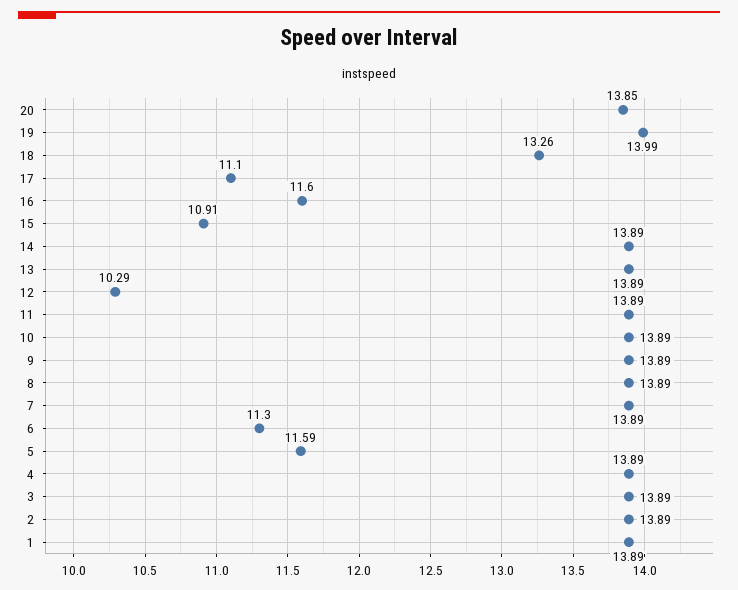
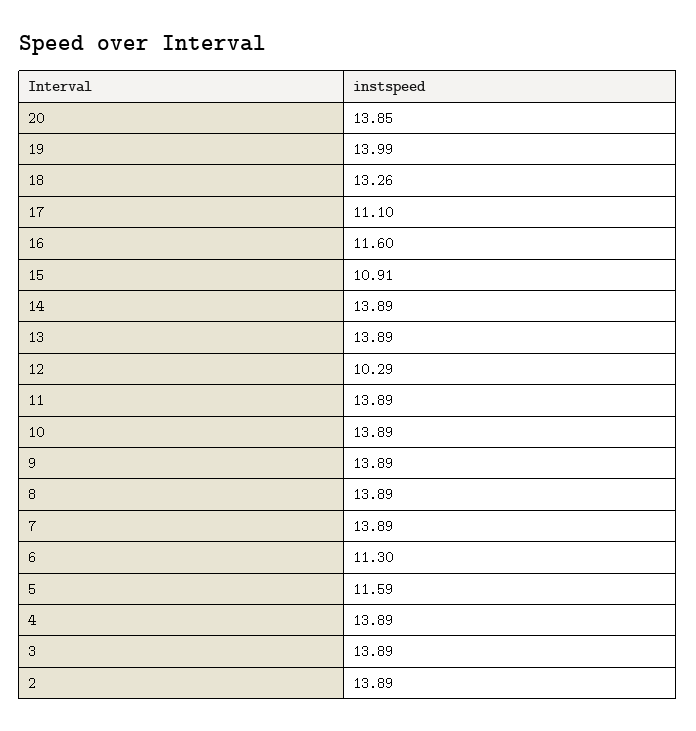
1: 13.89 -> none

